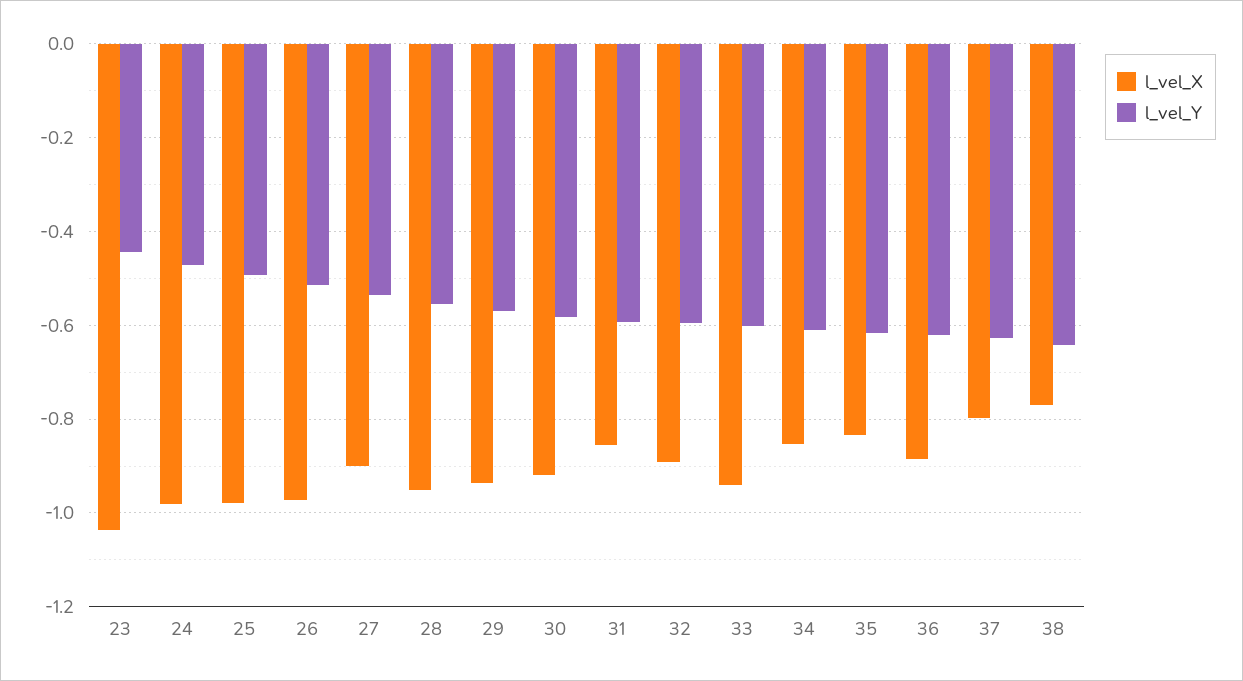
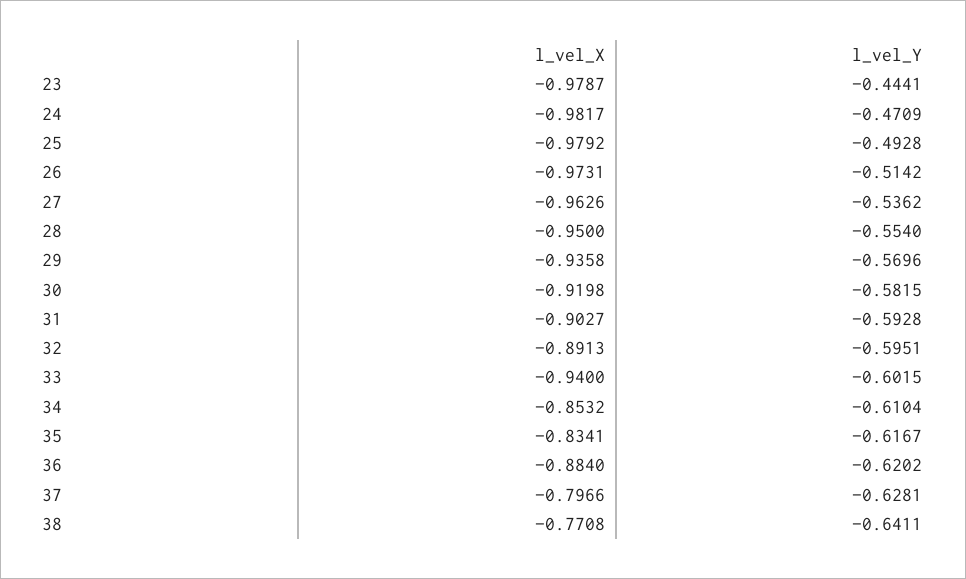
l_vel_X, 23: -1.04 -> -0.9787
l_vel_X, 27: -0.9 -> -0.9626
l_vel_X, 31: -0.86 -> -0.9027

